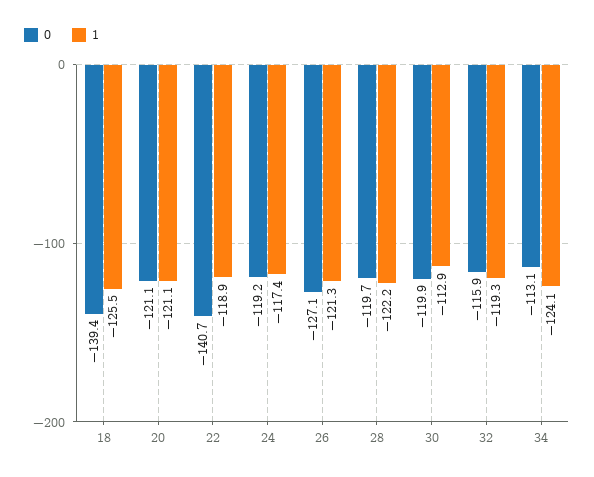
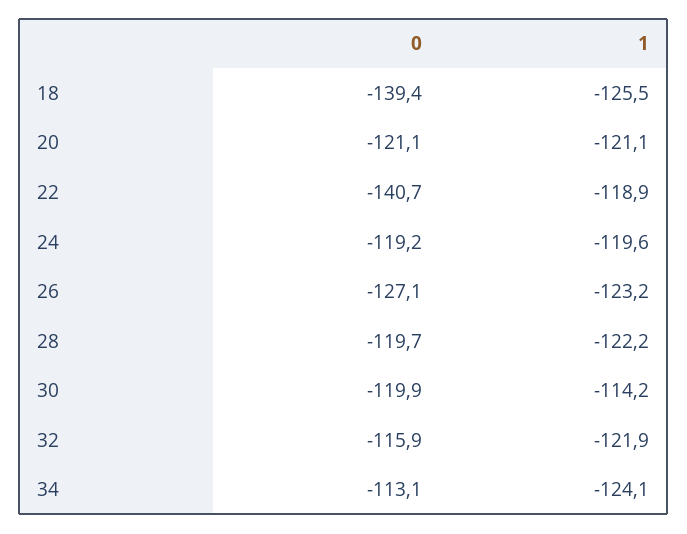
1, 24: -117.4 -> -119.6
1, 26: -121.3 -> -123.2
1, 30: -112.9 -> -114.2
1, 32: -119.3 -> -121.9

